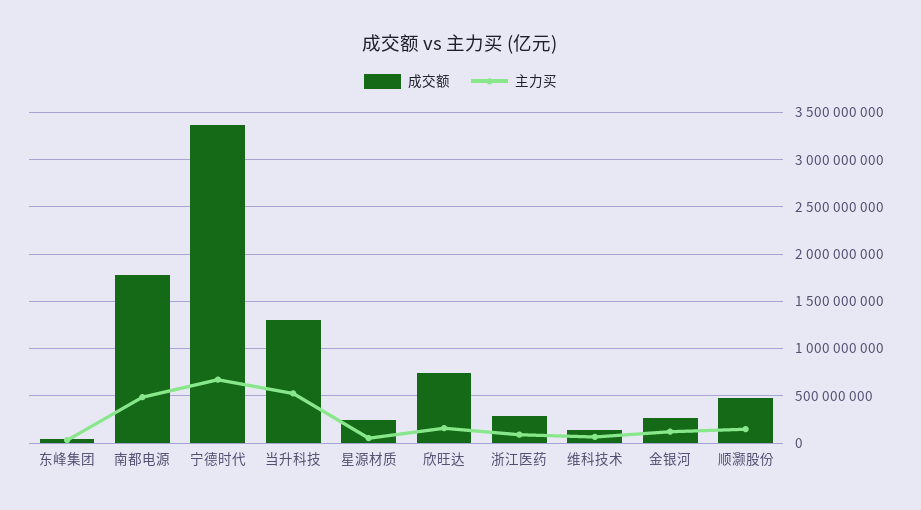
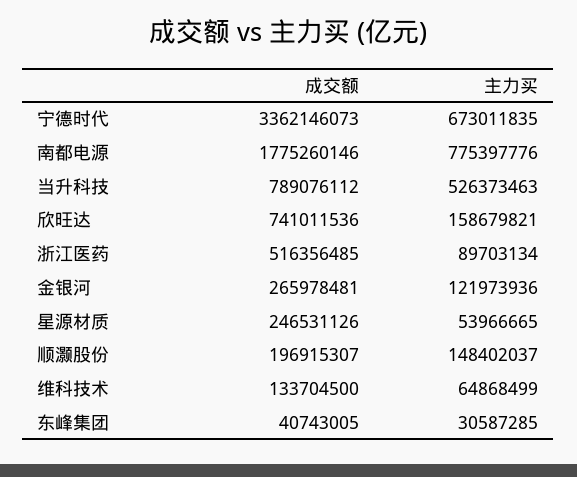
主力买, 南都电源: 500000000 -> 775397776
成交额, 当升科技: 1300000000 -> 789076112
成交额, 浙江医药: 300000000 -> 516356485
成交额, 顺灏股份: 500000000 -> 196915307

